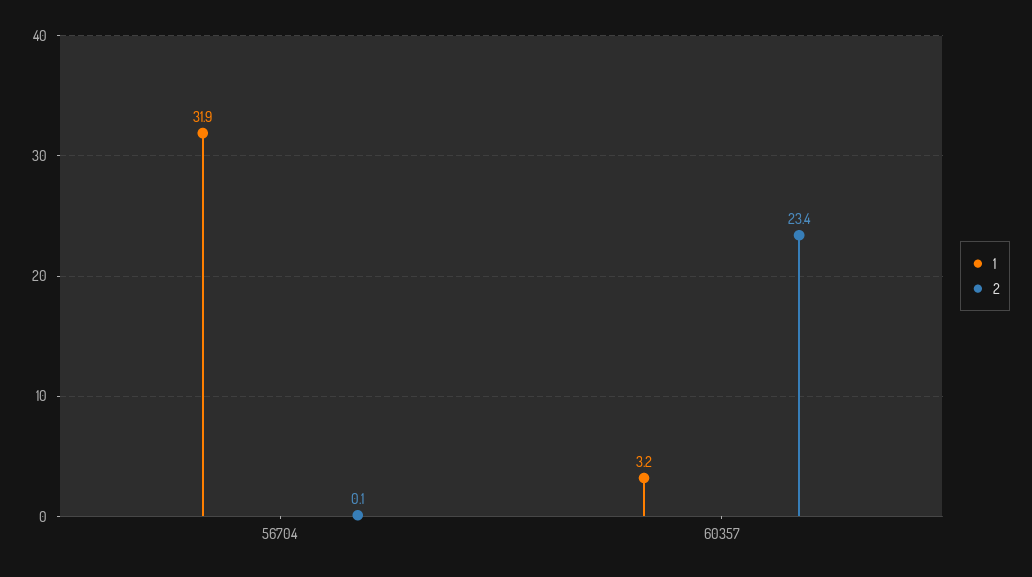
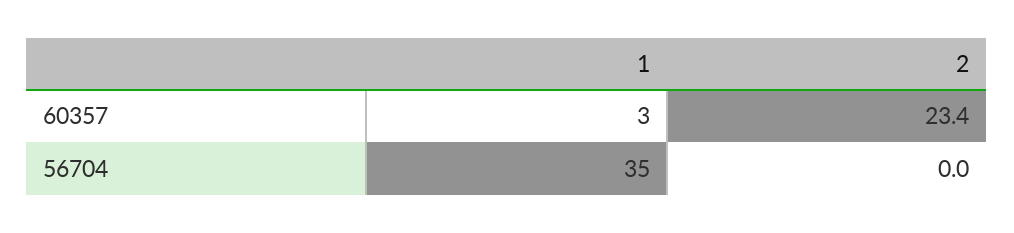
1, 56704: 31.9 -> 35
2, 56704: 0.1 -> 0

